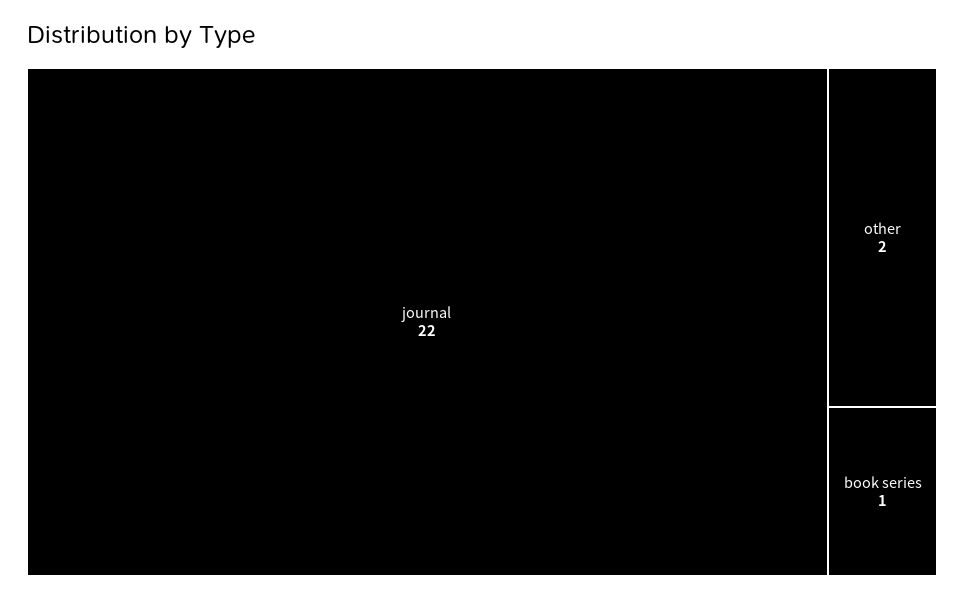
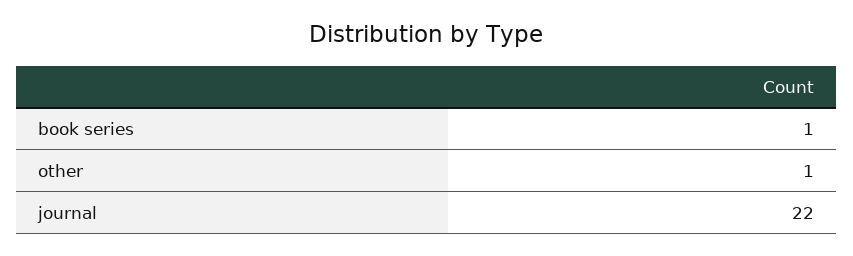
other: 2 -> 1

